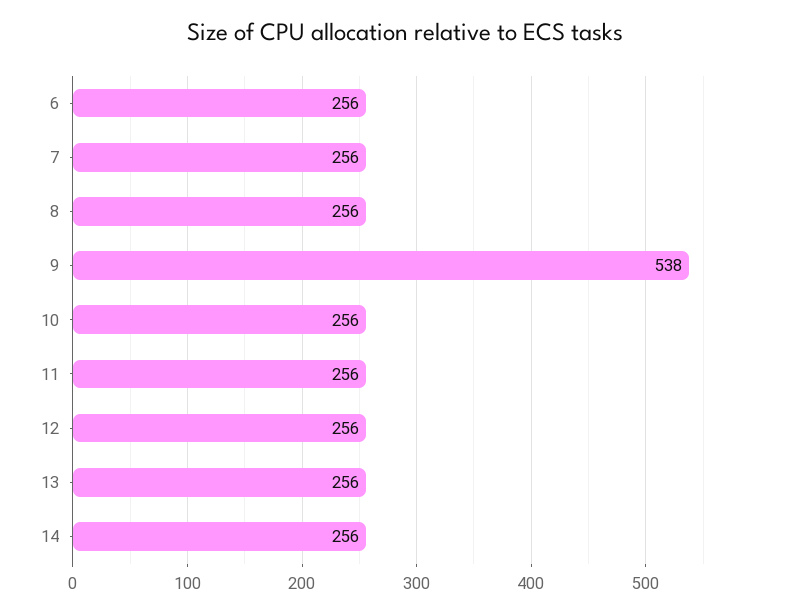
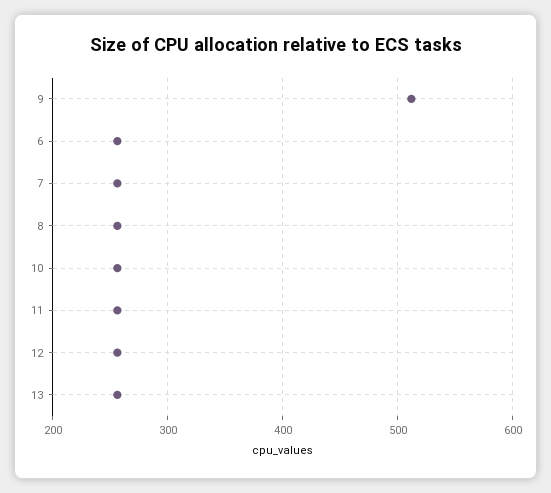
9: 538 -> 510
14: 256 -> none

